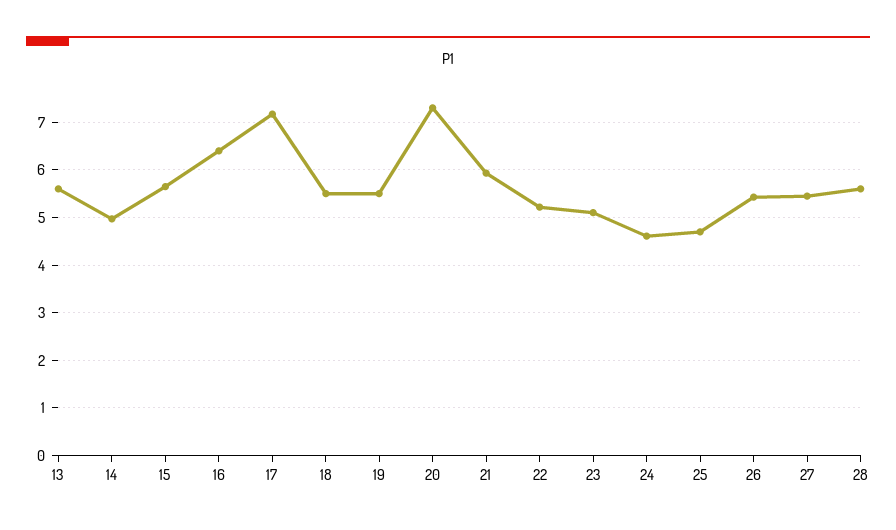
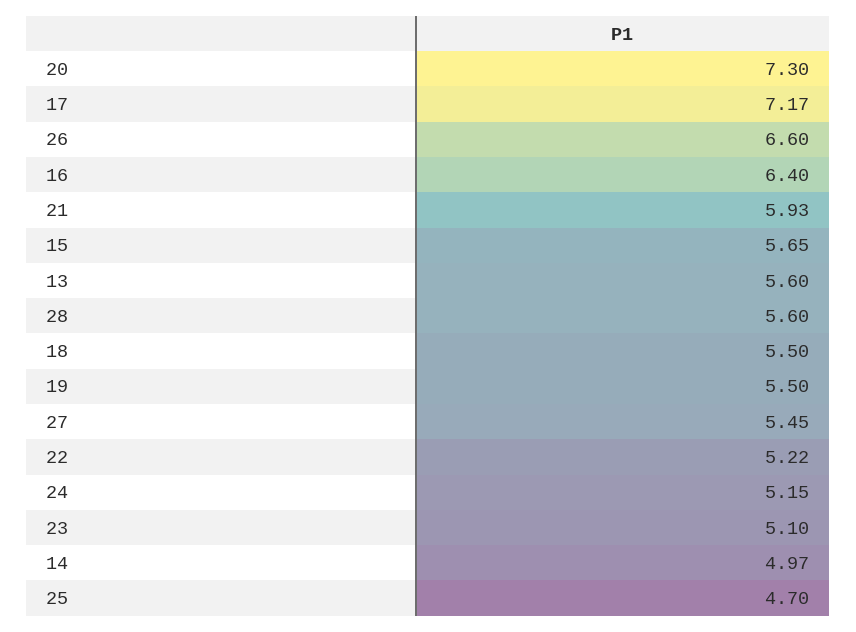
24: 4.6 -> 5.15
26: 5.4 -> 6.6

